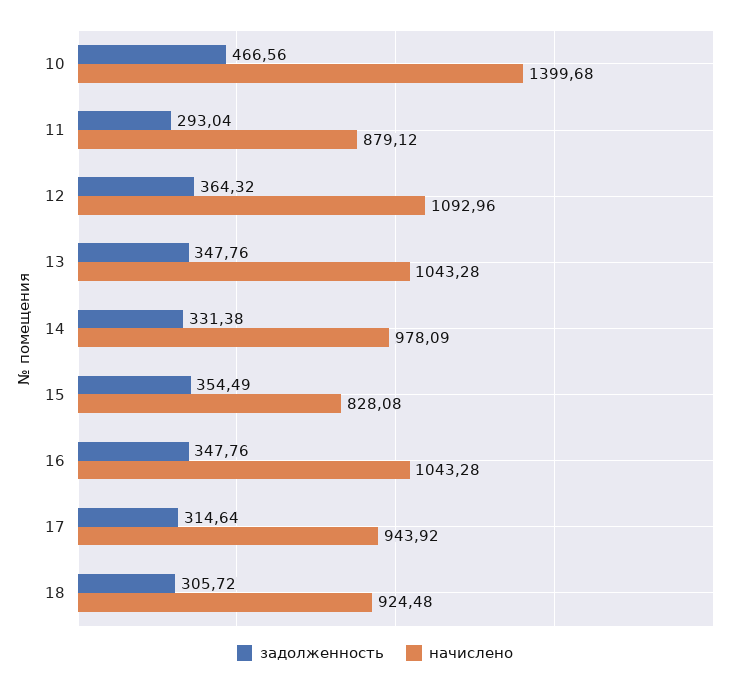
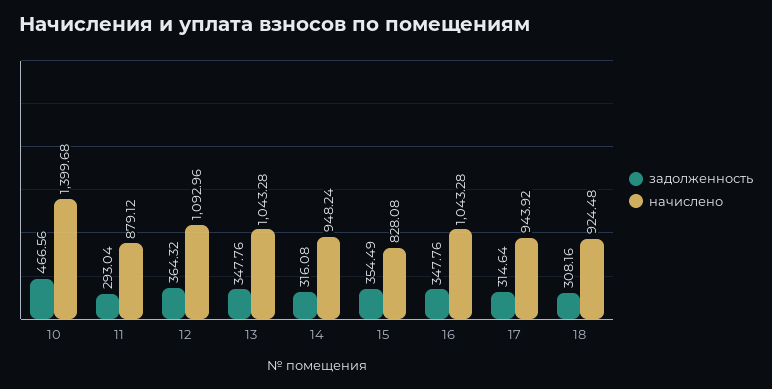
задолженность, 14: 331.38 -> 316.08
начислено, 14: 978.09 -> 948.24
задолженность, 18: 305.72 -> 308.16

